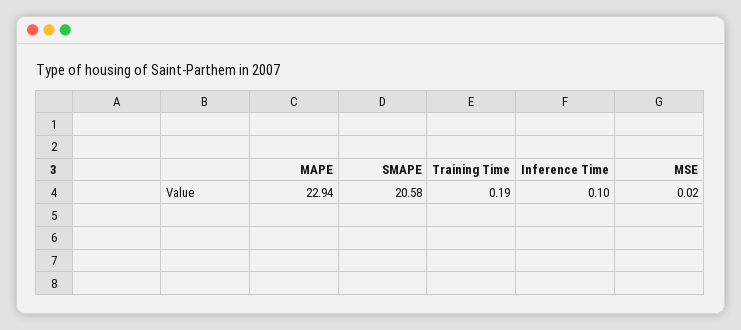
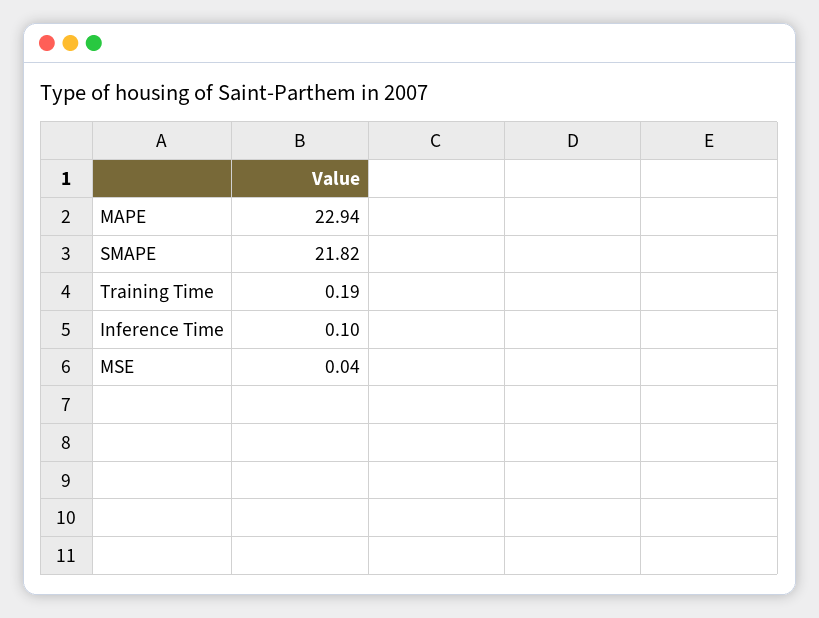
SMAPE: 20.58 -> 21.82
MSE: 0.02 -> 0.04

